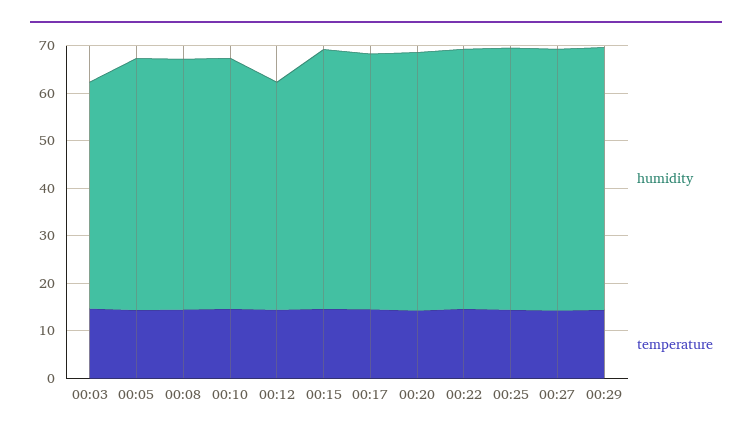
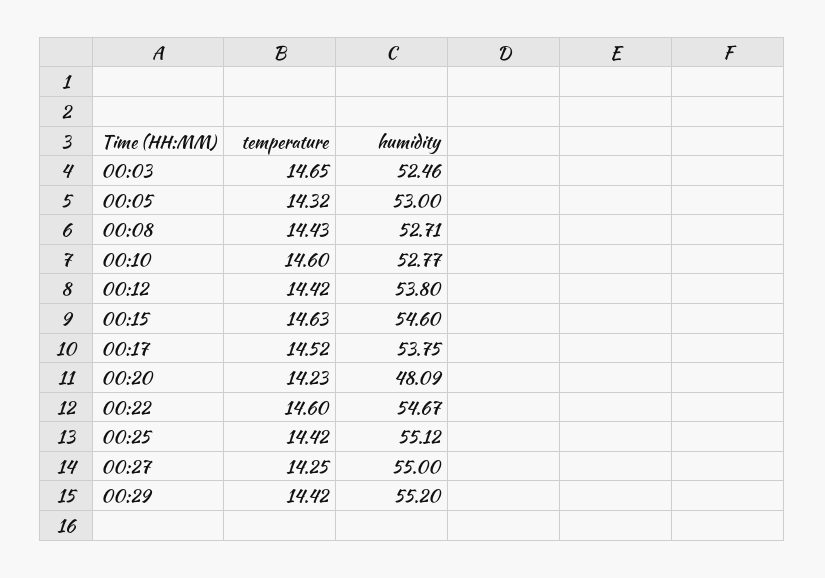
humidity, 00:03: 48 -> 52.46
humidity, 00:12: 48 -> 53.8
humidity, 00:20: 54 -> 48.09

